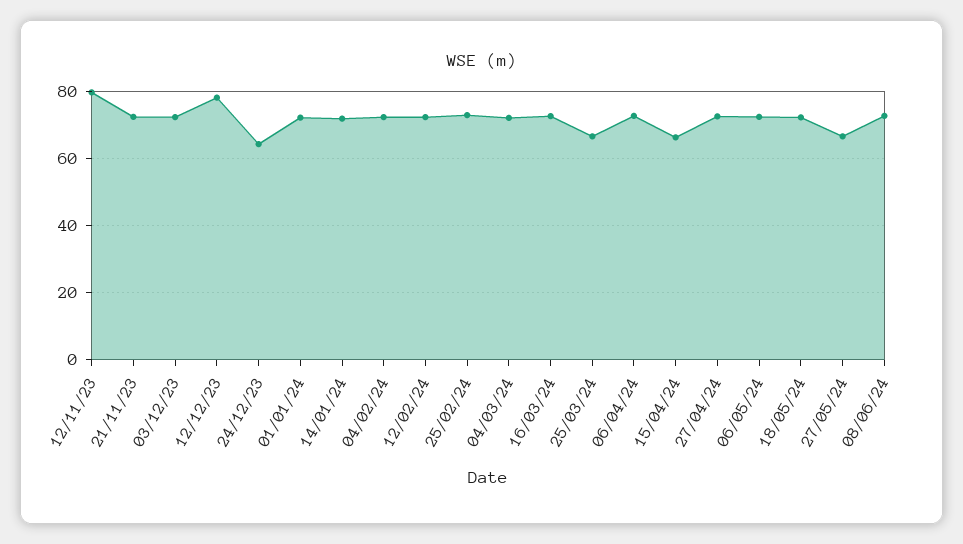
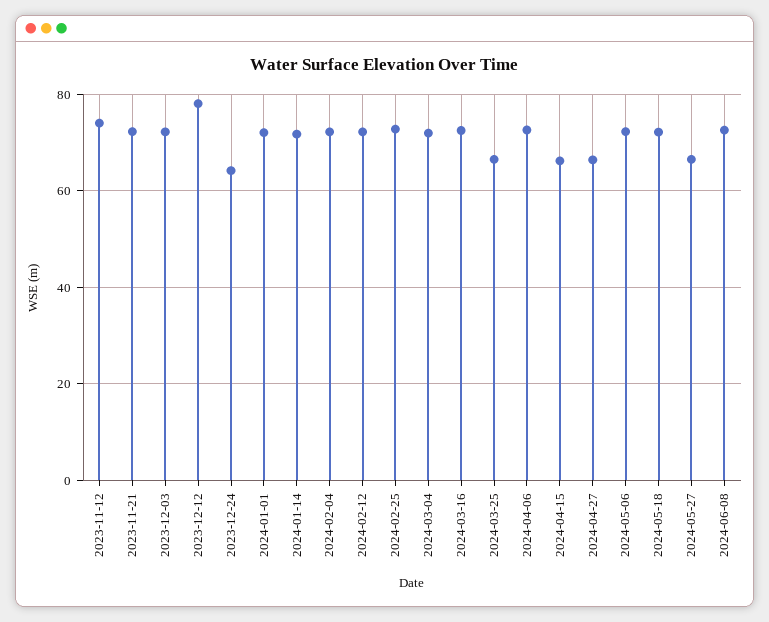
12/11/23: 80 -> 74
27/04/24: 72 -> 66

